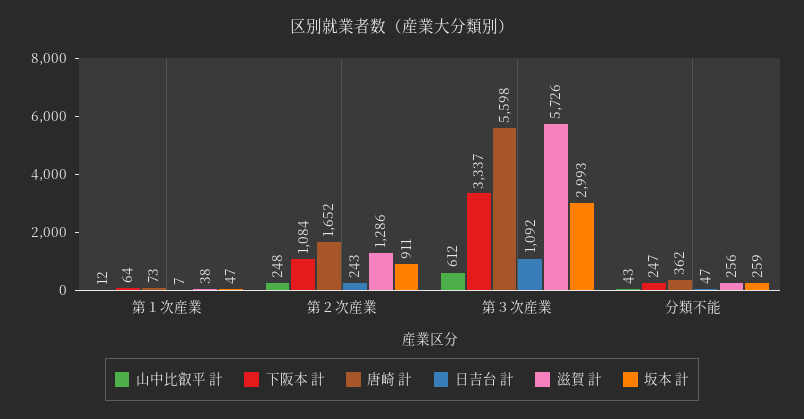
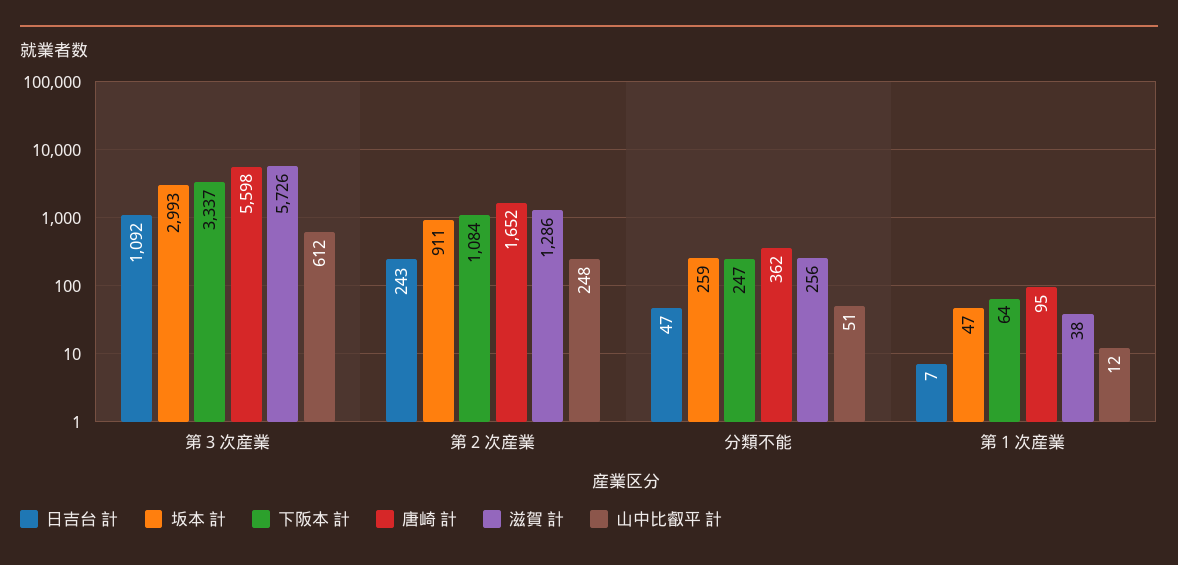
唐崎 計, 第１次産業: 73 -> 95
山中比叡平 計, 分類不能: 43 -> 51

